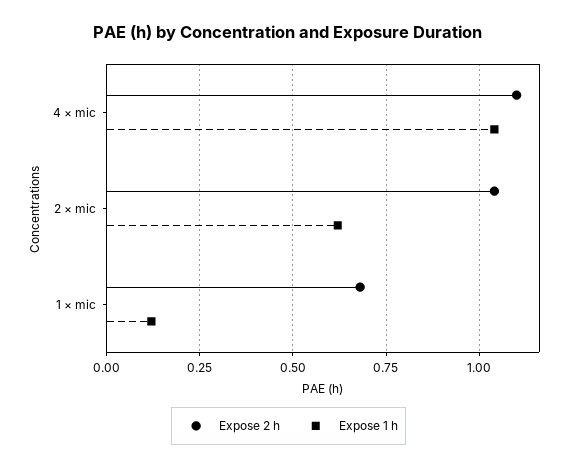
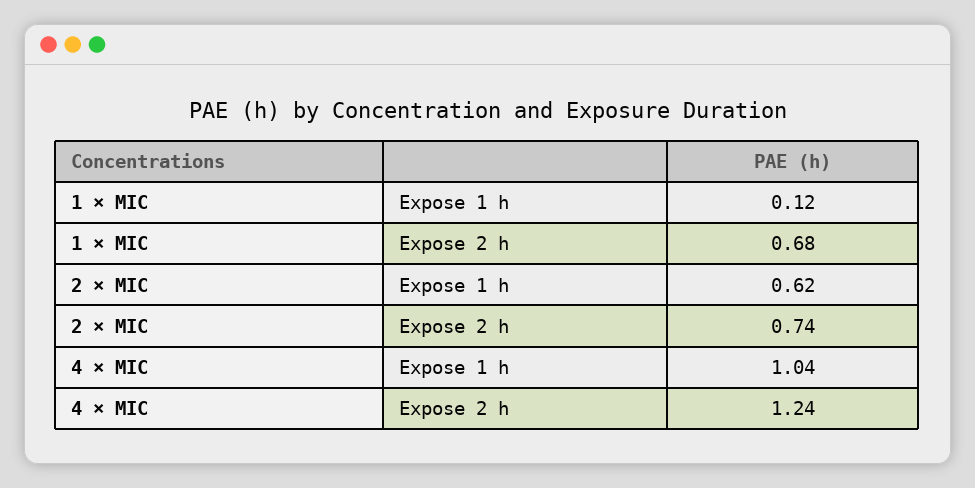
Expose 2 h, 4 × mic: 1.1 -> 1.24
Expose 2 h, 2 × mic: 1.05 -> 0.74

